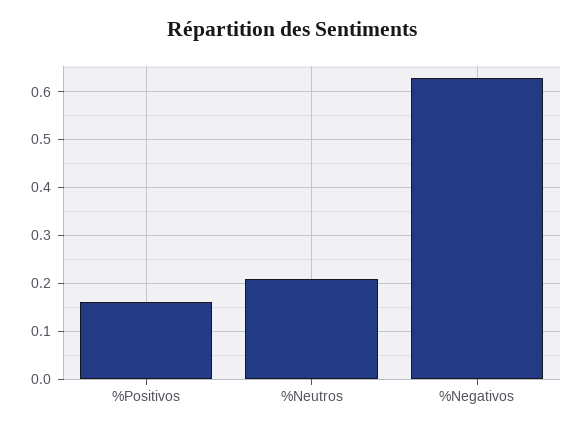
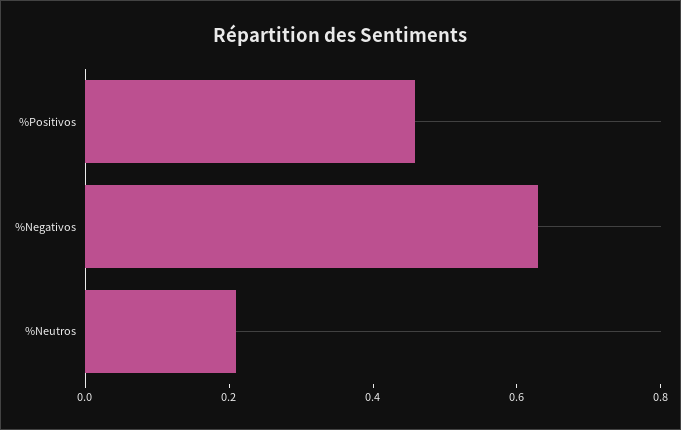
%Positivos: 0.16 -> 0.45

